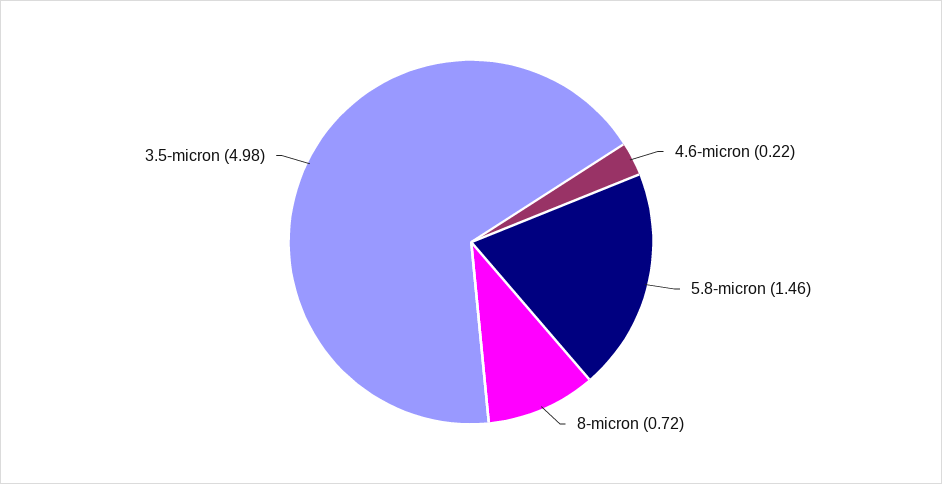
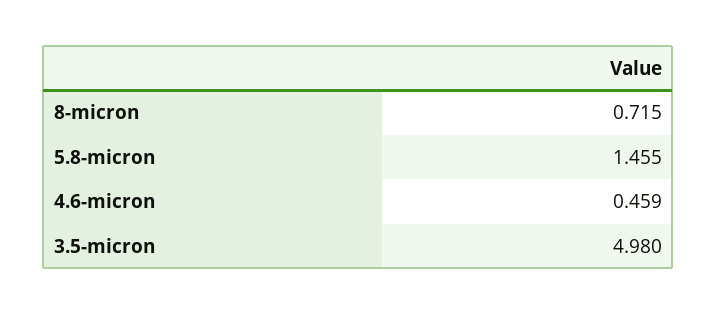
4.6-micron: 0.22 -> 0.459

